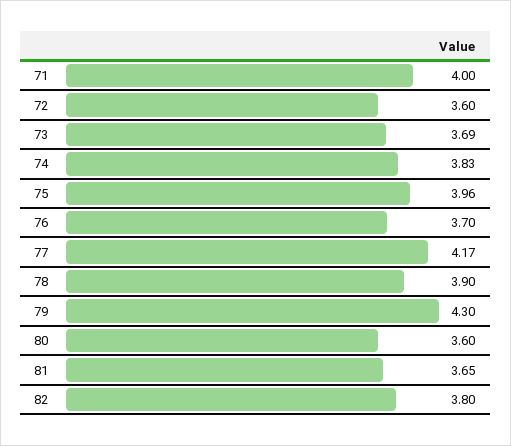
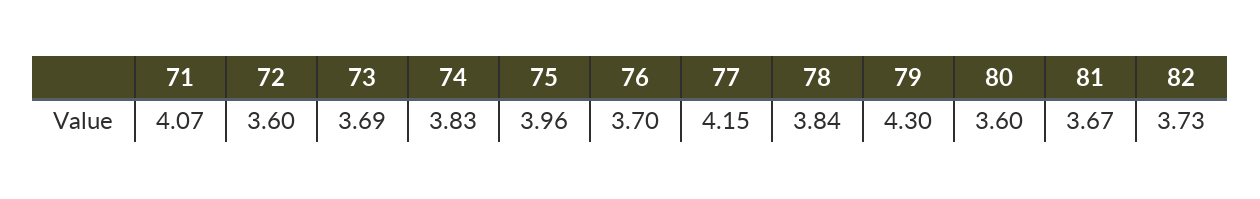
71: 4 -> 4.07
77: 4.17 -> 4.15
78: 3.9 -> 3.84
81: 3.65 -> 3.67
82: 3.8 -> 3.73

